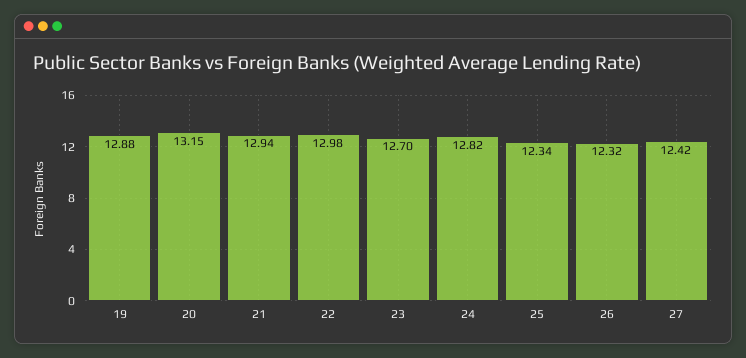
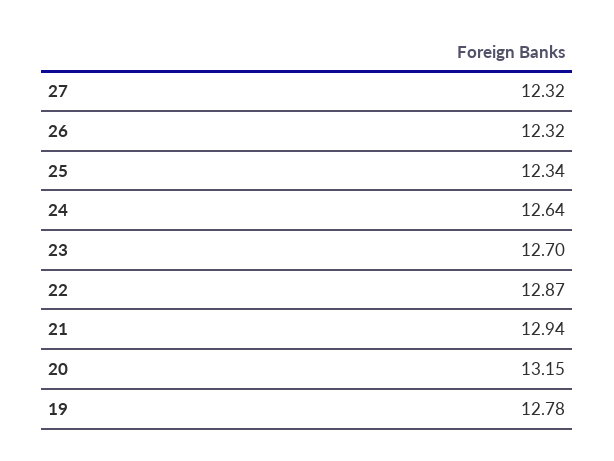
19: 12.88 -> 12.78
22: 12.98 -> 12.87
24: 12.82 -> 12.64
27: 12.42 -> 12.32

